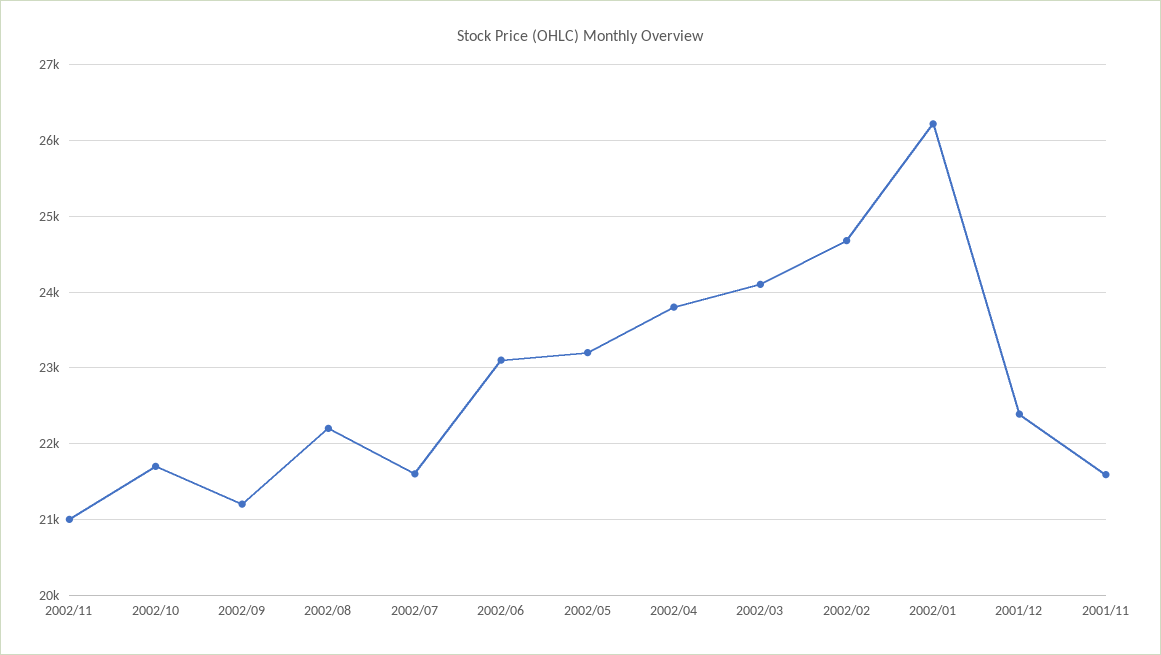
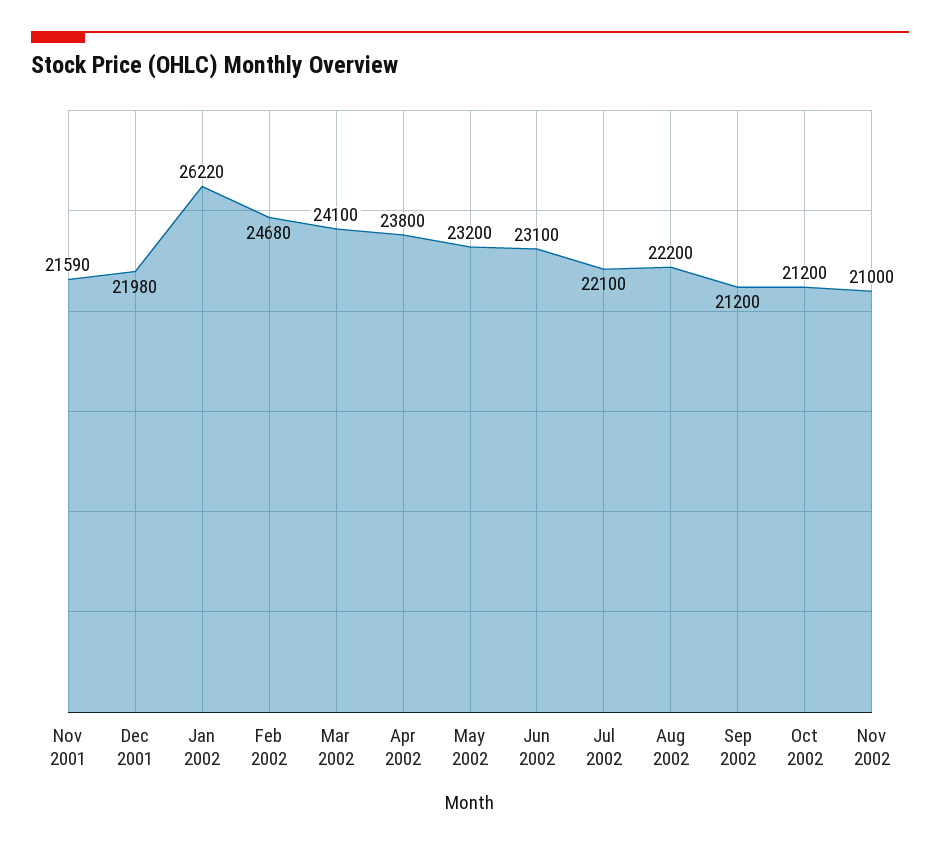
2002/10: 21700 -> 21200
2002/07: 21600 -> 22100
2001/12: 22400 -> 21980

